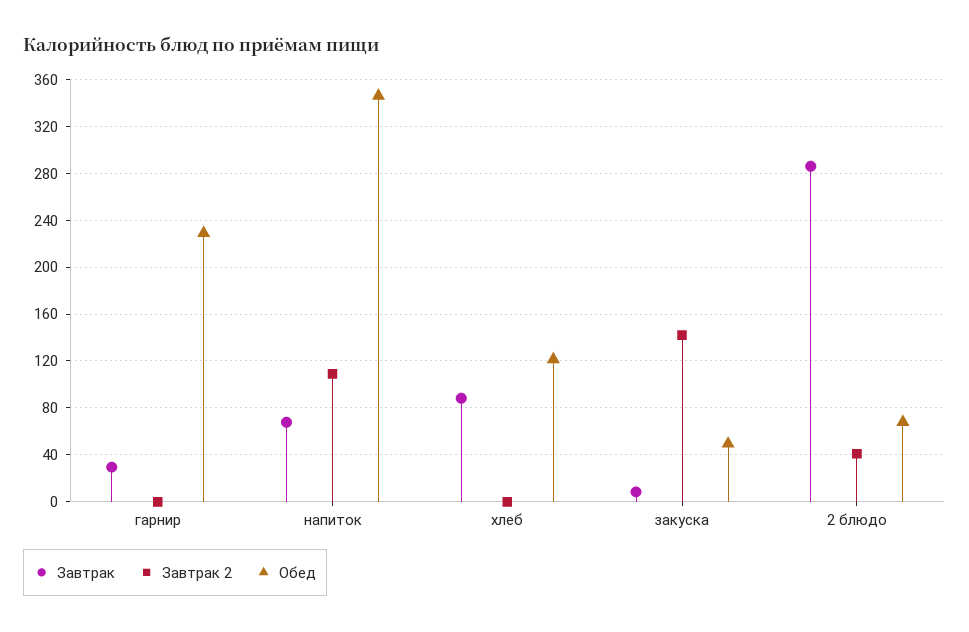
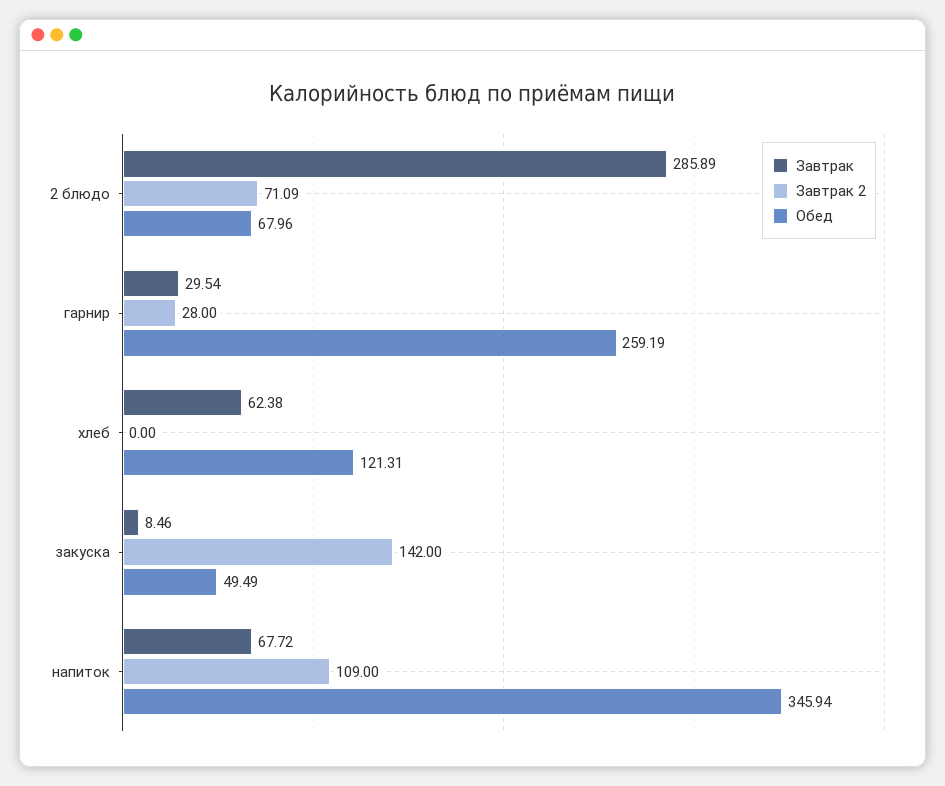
Завтрак 2, гарнир: 0 -> 28
Обед, гарнир: 230 -> 259.19
Завтрак, хлеб: 90 -> 62.38
Завтрак 2, 2 блюдо: 40 -> 71.09

